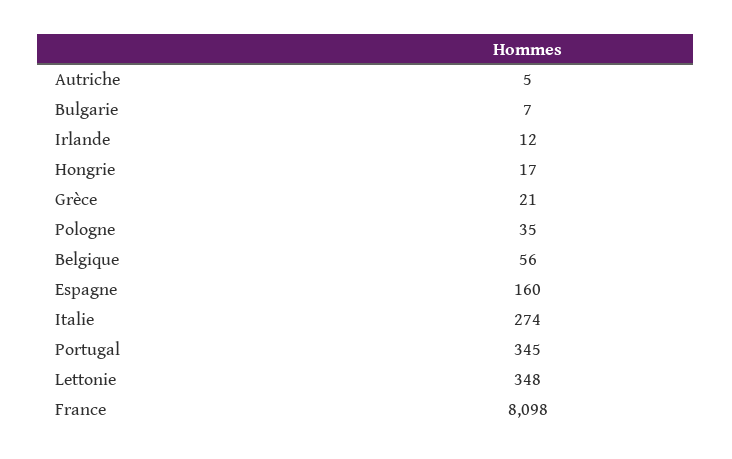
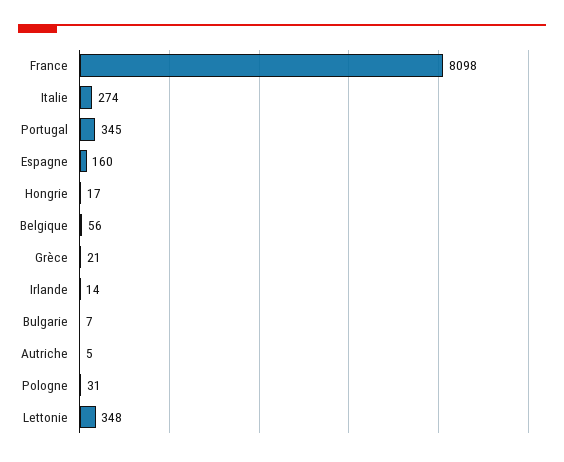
Irlande: 12 -> 14
Pologne: 35 -> 31

